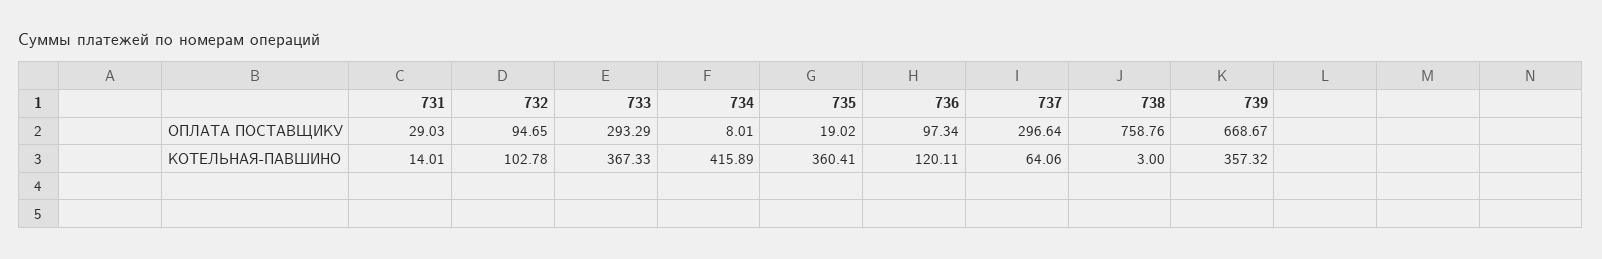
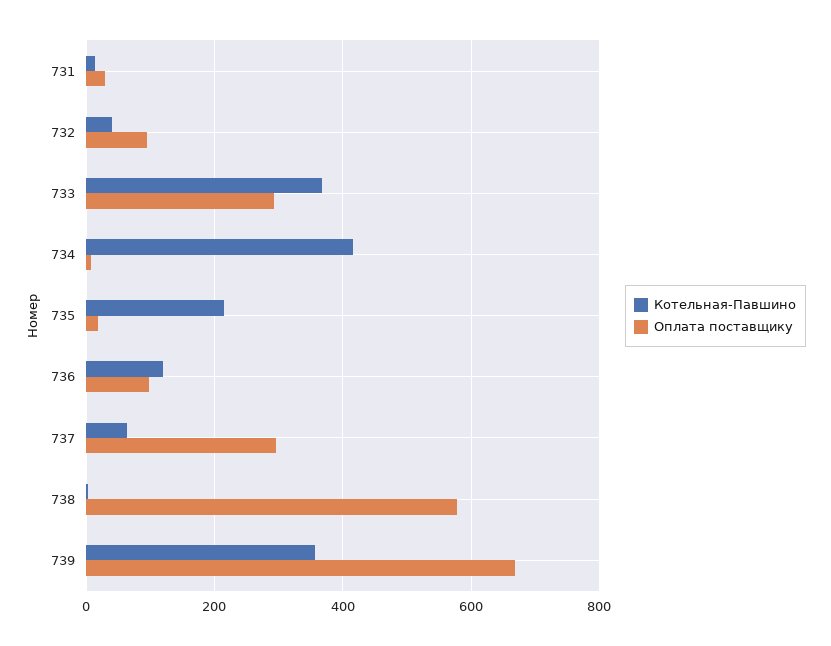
ОПЛАТА ПОСТАВЩИКУ, 738: 758.76 -> 580
КОТЕЛЬНАЯ-ПАВШИНО, 732: 102.78 -> 40
КОТЕЛЬНАЯ-ПАВШИНО, 735: 360.41 -> 220

